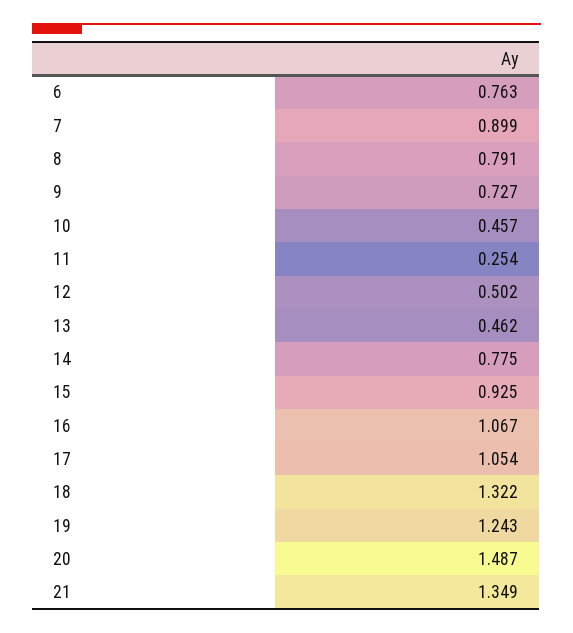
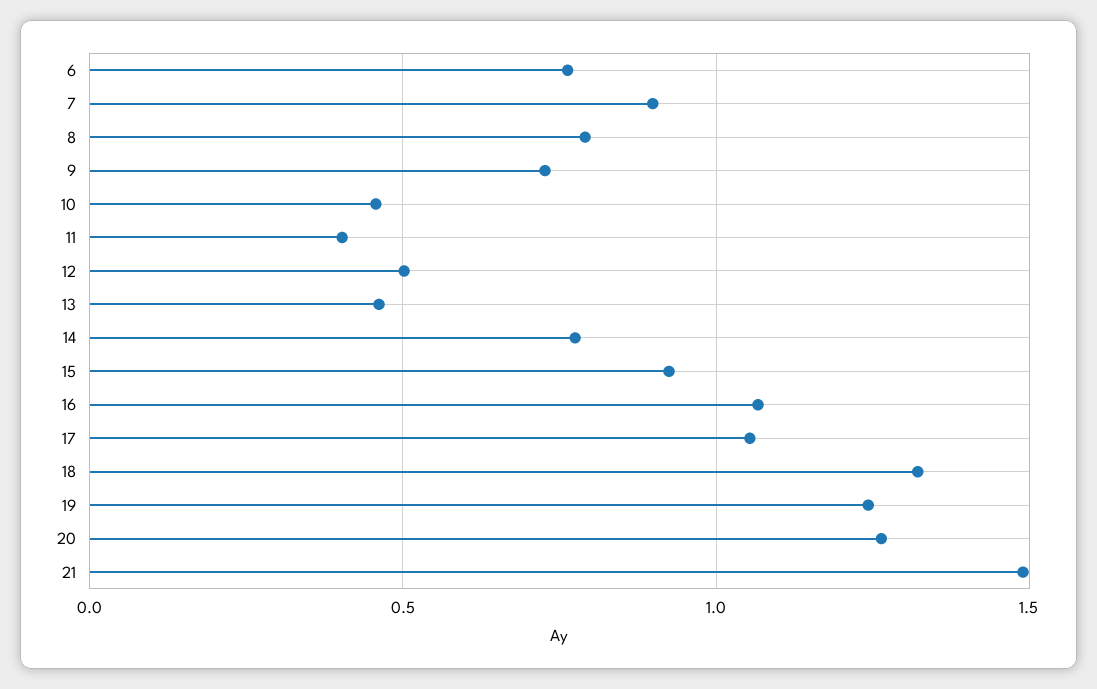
11: 0.254 -> 0.4
20: 1.487 -> 1.25
21: 1.349 -> 1.5

